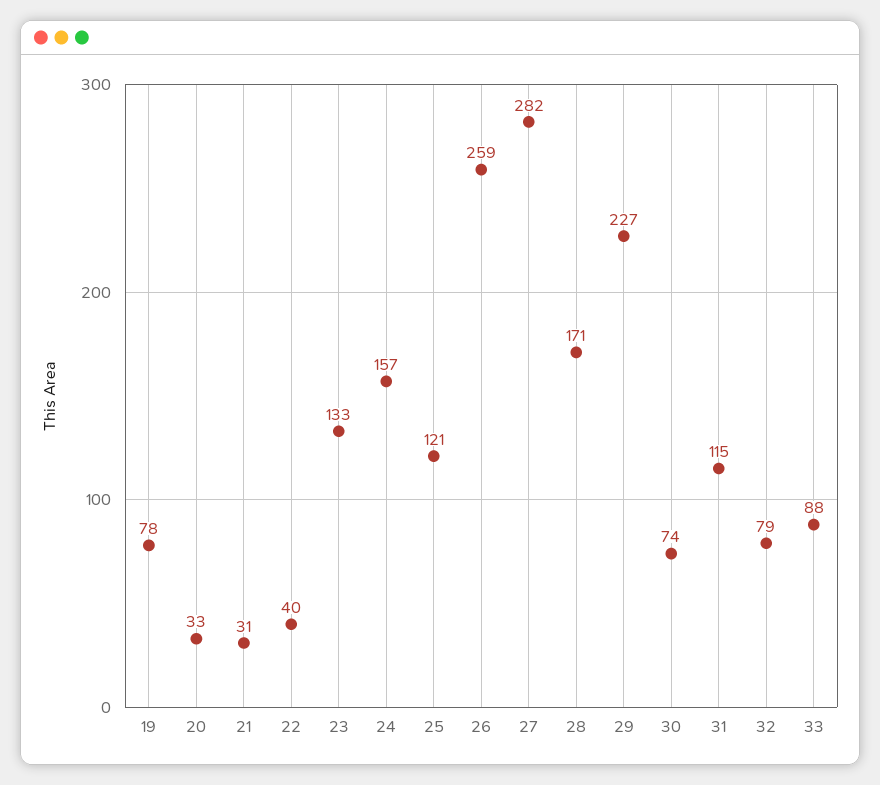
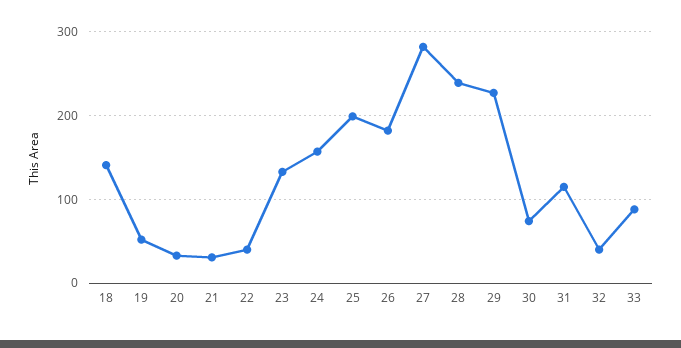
19: 78 -> 50
25: 121 -> 200
26: 259 -> 180
28: 171 -> 240
32: 79 -> 40
18: none -> 140

